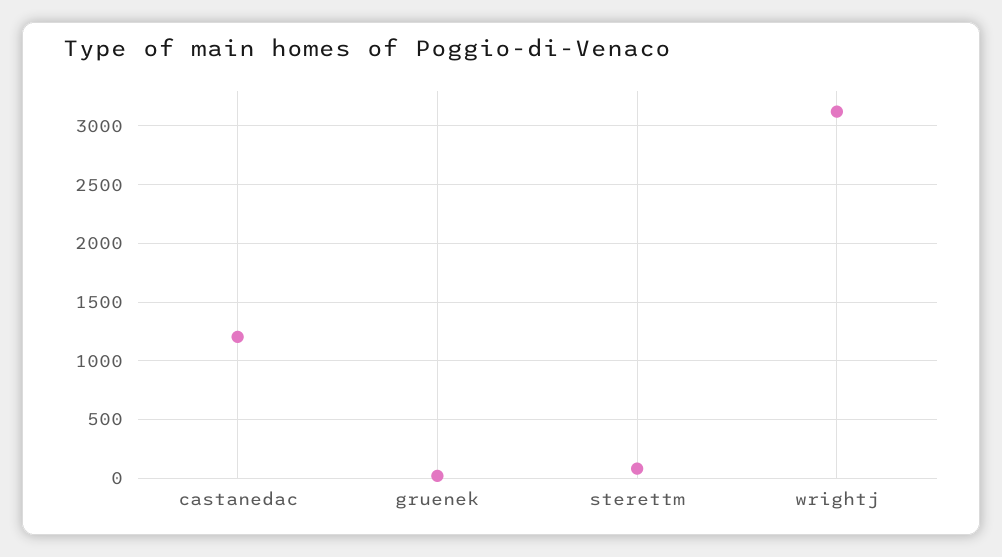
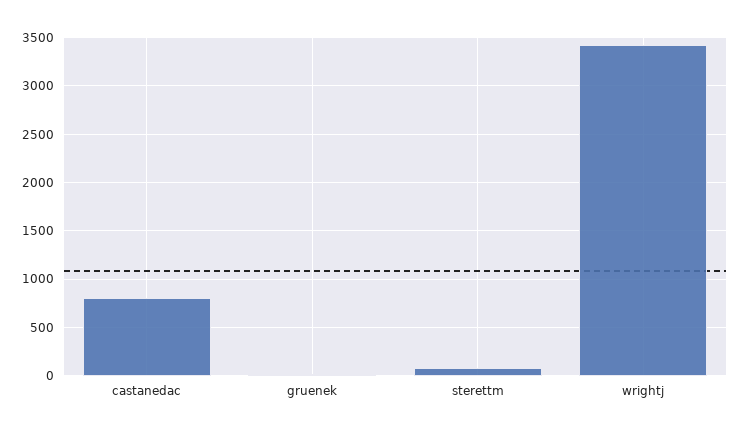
castanedac: 1200 -> 800
wrightj: 3100 -> 3400

